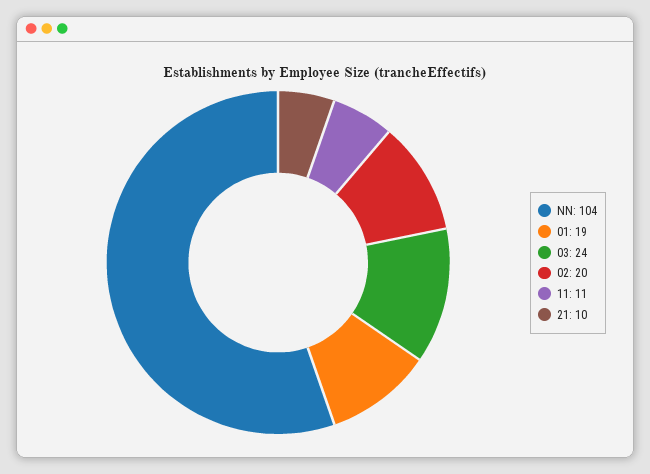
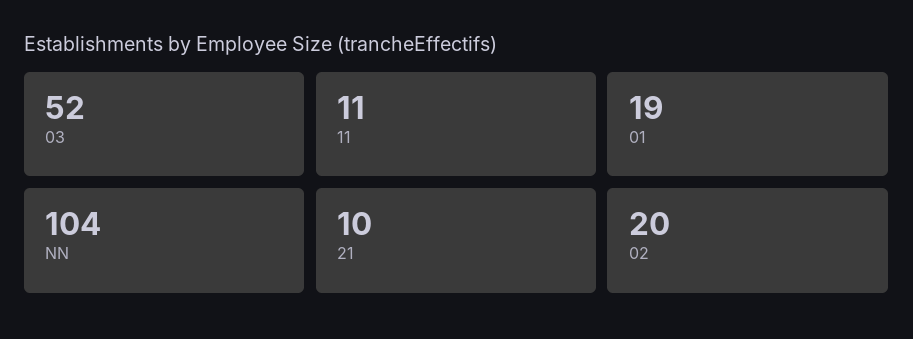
03: 24 -> 52

